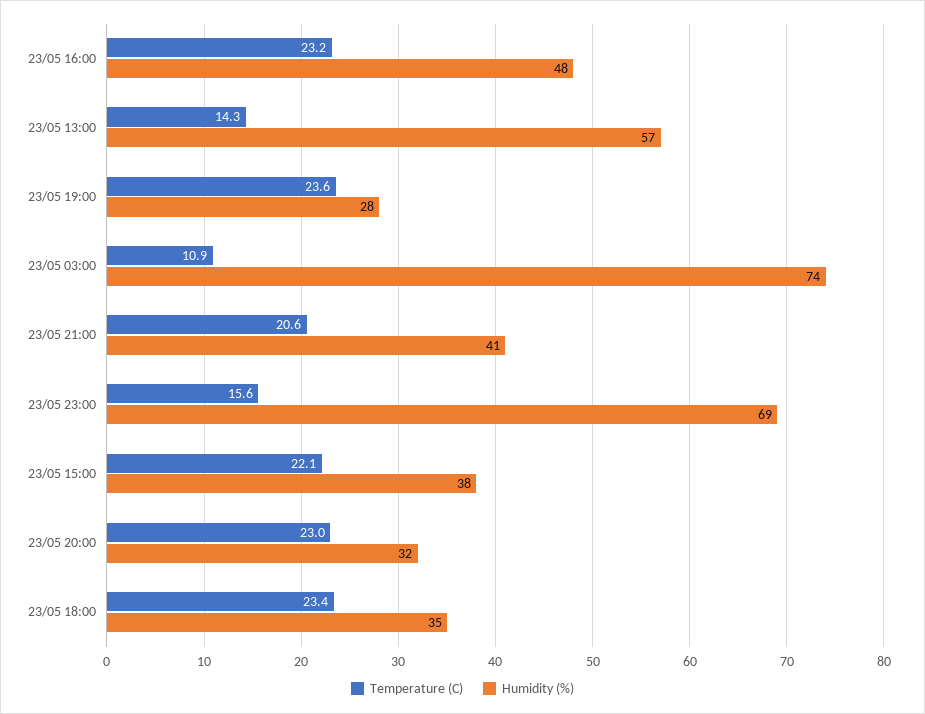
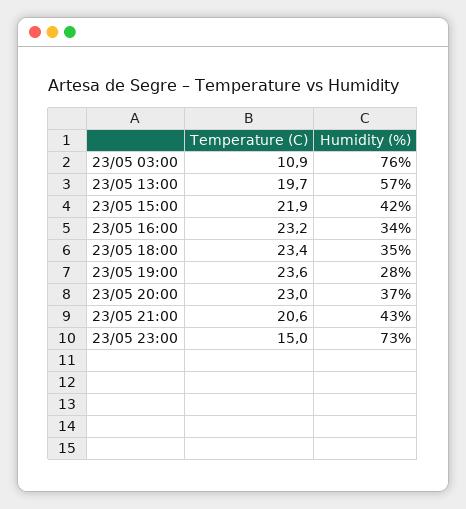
Humidity (%), 23/05 16:00: 48 -> 34
Temperature (C), 23/05 13:00: 14.3 -> 19.7
Humidity (%), 23/05 03:00: 74 -> 76
Humidity (%), 23/05 21:00: 41 -> 43
Temperature (C), 23/05 23:00: 15.6 -> 15
Humidity (%), 23/05 23:00: 69 -> 73
Temperature (C), 23/05 15:00: 22.1 -> 21.9
Humidity (%), 23/05 15:00: 38 -> 42
Humidity (%), 23/05 20:00: 32 -> 37

